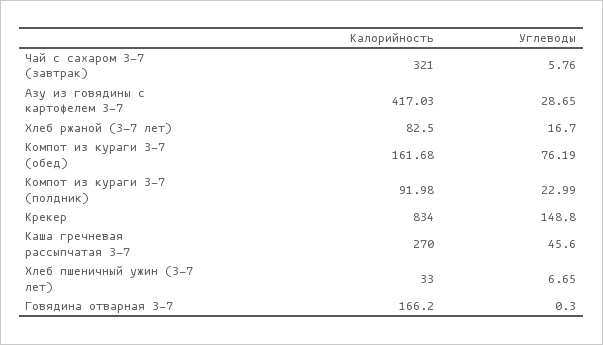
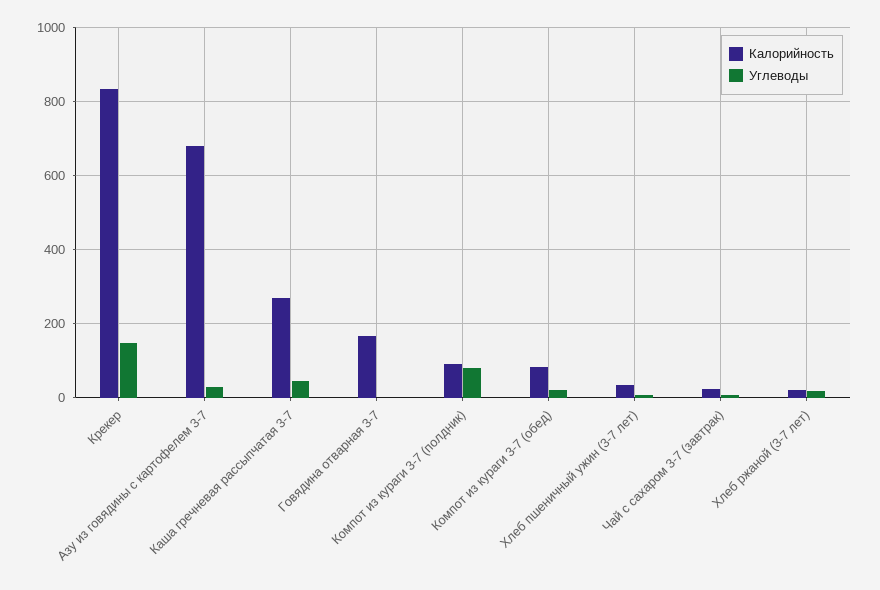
Калорийность, Чай с сахаром 3-7 (завтрак): 321 -> 20
Калорийность, Азу из говядины с картофелем 3-7: 417.03 -> 680
Калорийность, Хлеб ржаной (3-7 лет): 82.5 -> 20
Калорийность, Компот из кураги 3-7 (обед): 161.68 -> 80
Углеводы, Компот из кураги 3-7 (обед): 76.19 -> 20
Углеводы, Компот из кураги 3-7 (полдник): 22.99 -> 80

